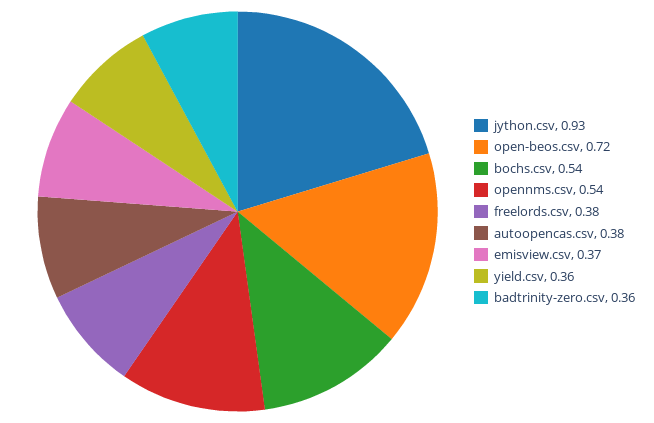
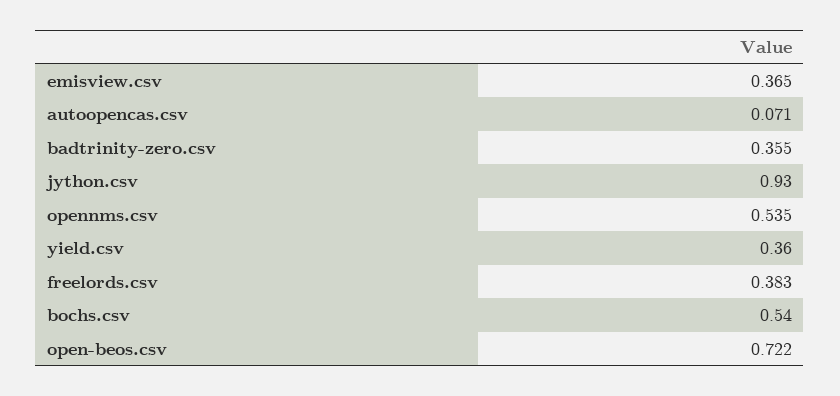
autoopencas.csv: 0.38 -> 0.071

